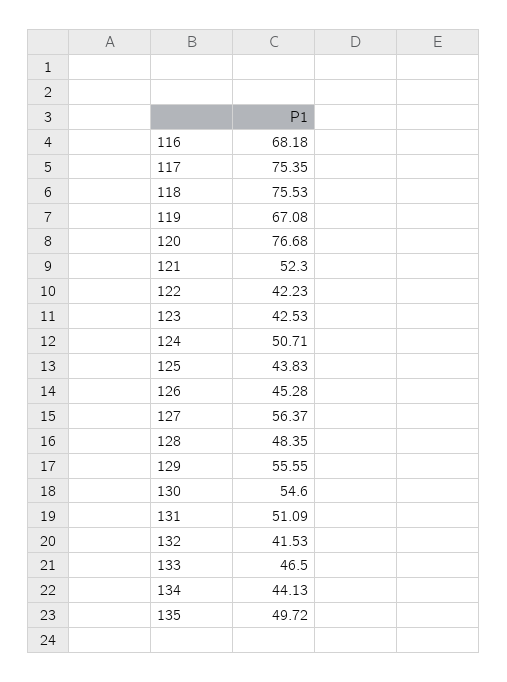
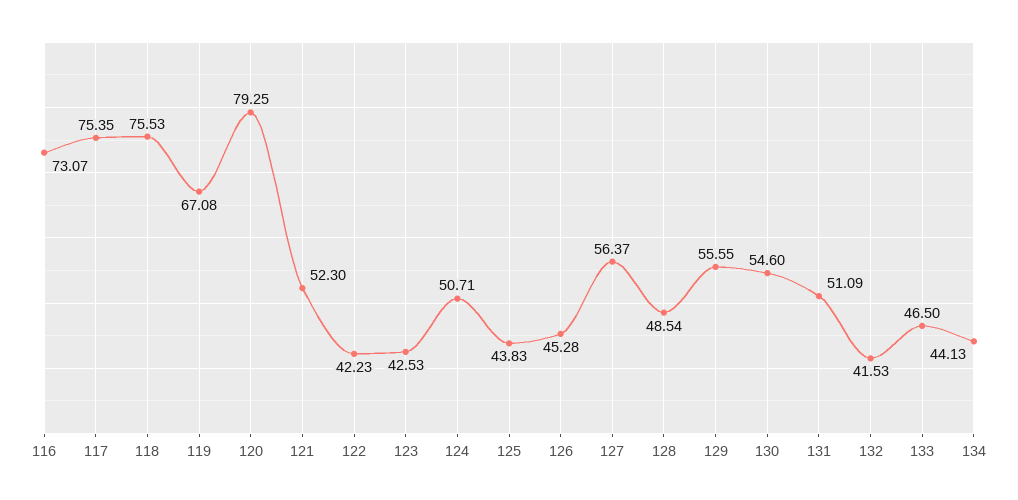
116: 68.18 -> 73.07
120: 76.68 -> 79.25
128: 48.35 -> 48.54
135: 49.72 -> none

